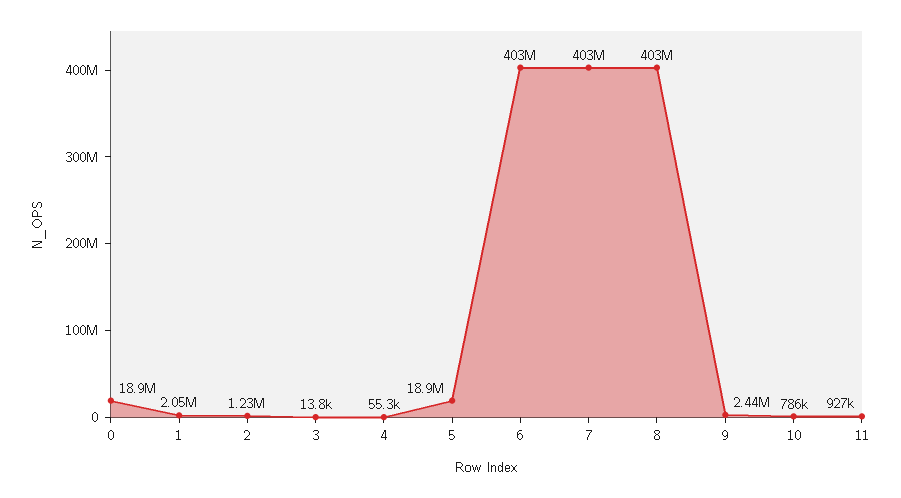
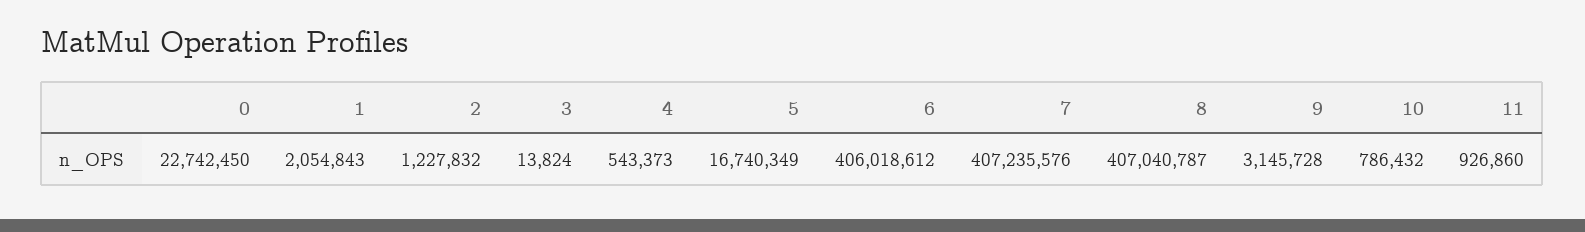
0: 18900000 -> 22742450
4: 55300 -> 543373
5: 18900000 -> 16740349
6: 403000000 -> 406018612
7: 403000000 -> 407235576
8: 403000000 -> 407040787
9: 2440000 -> 3145728

